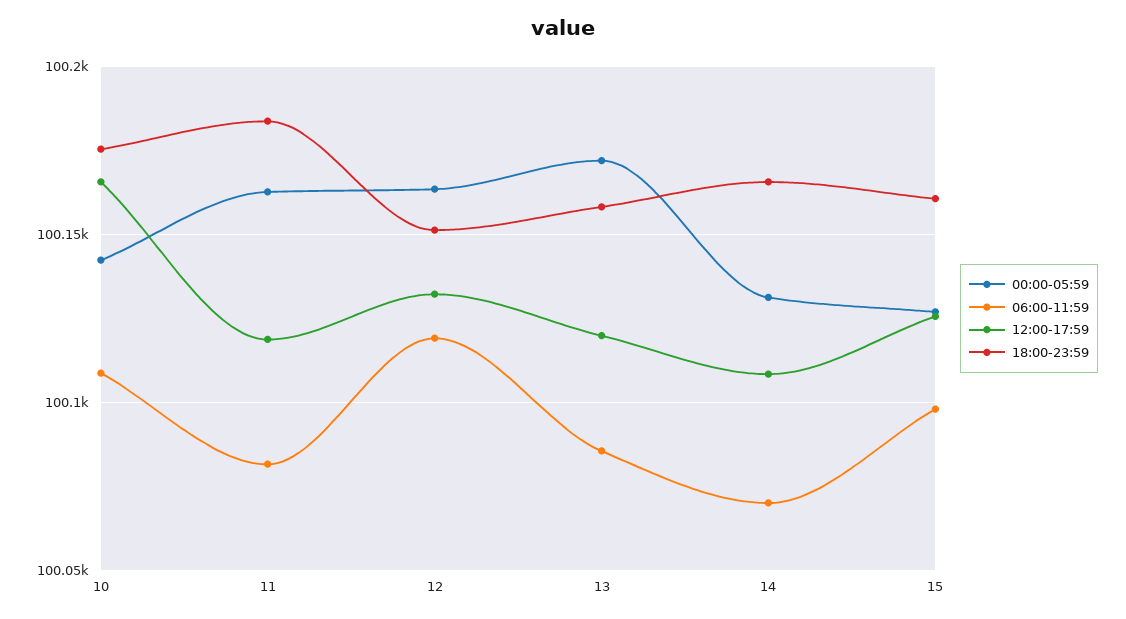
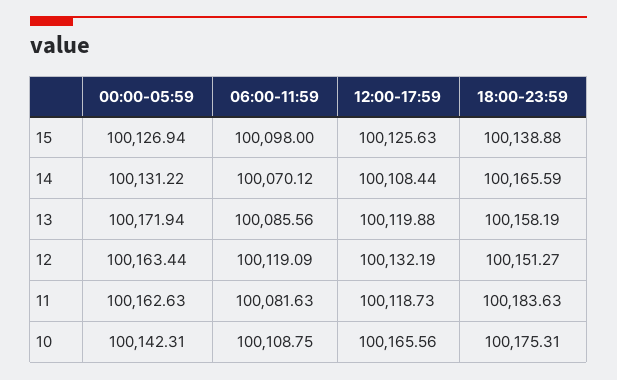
18:00-23:59, 15: 100160 -> 100138.88

